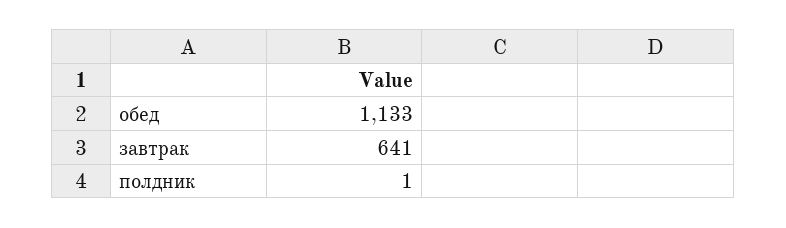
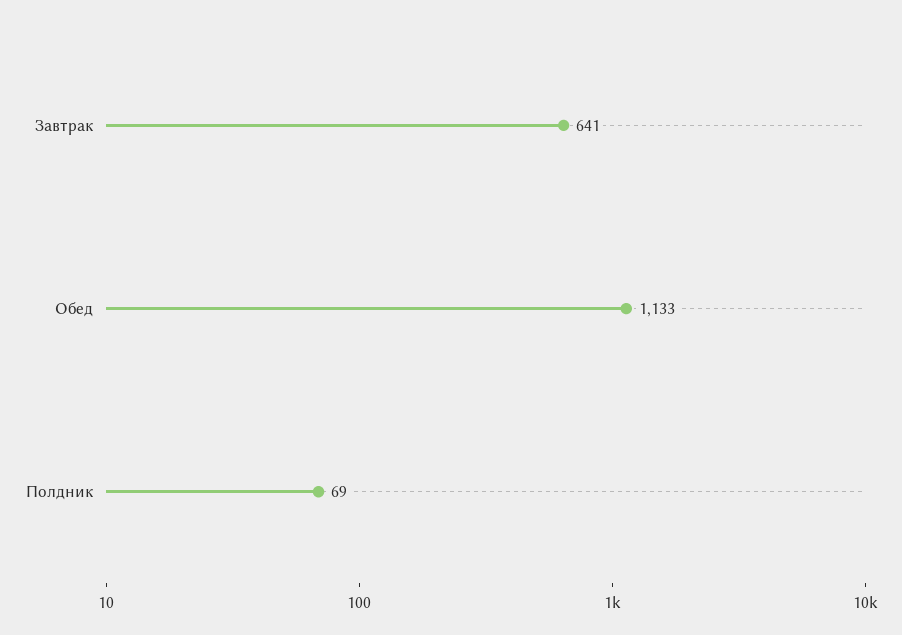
полдник: 1 -> 69

